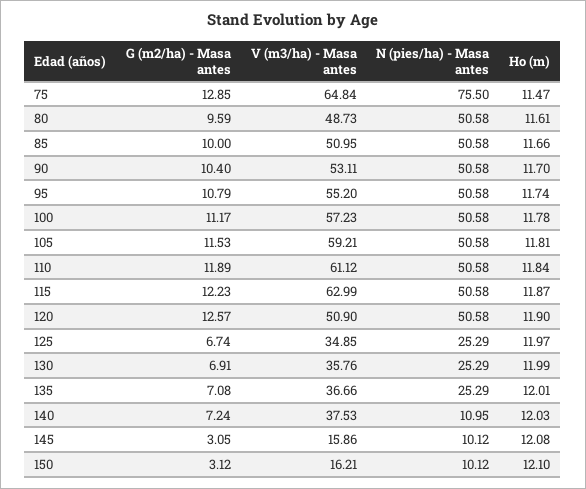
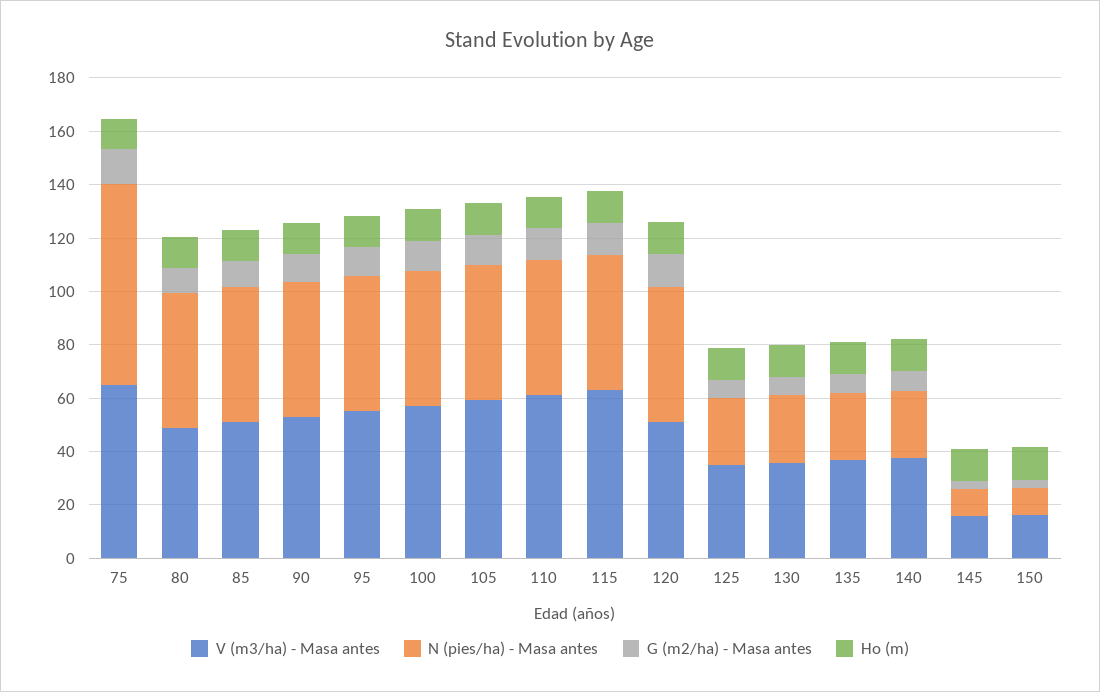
N (pies/ha) - Masa antes, 140: 10.95 -> 25

